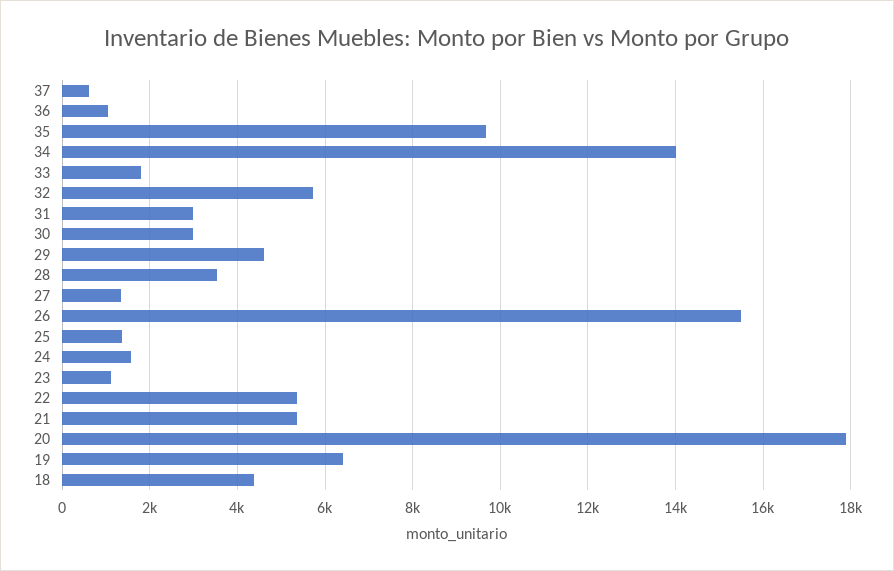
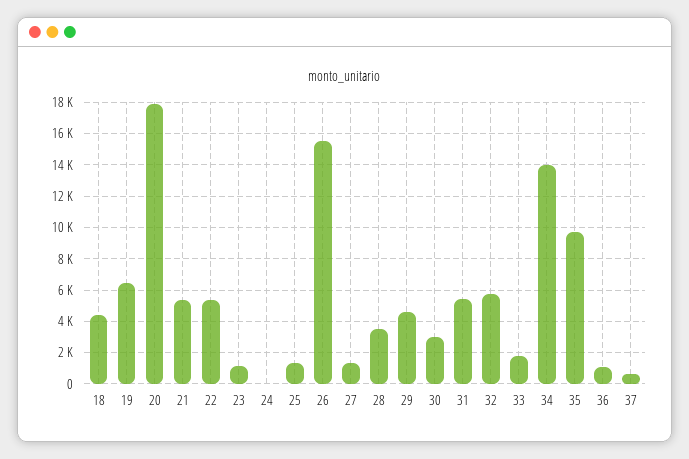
31: 3000 -> 5500
24: 1600 -> 0

